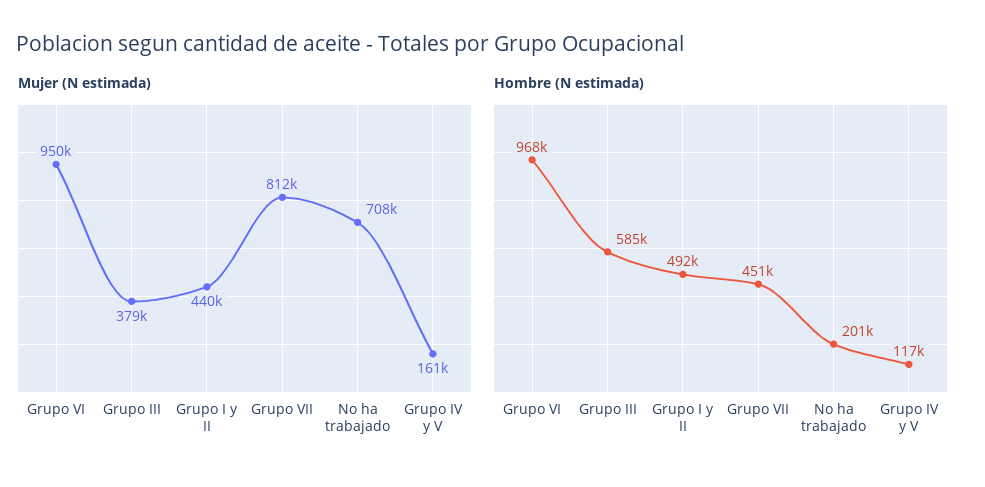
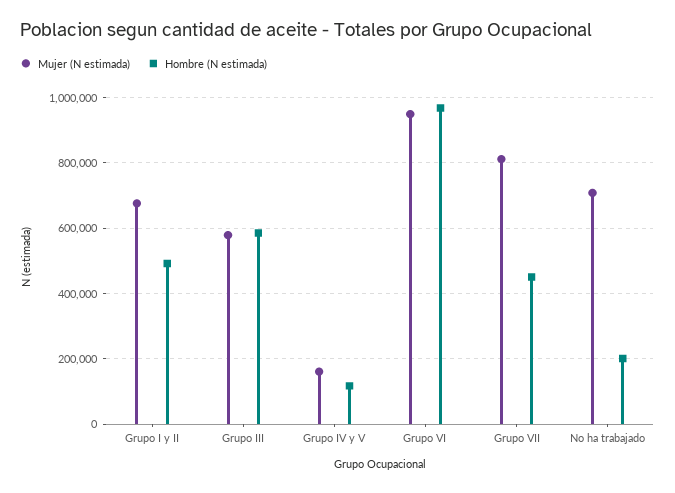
Mujer (N estimada), Grupo III: 379000 -> 580000
Mujer (N estimada), Grupo I y II: 440000 -> 680000

